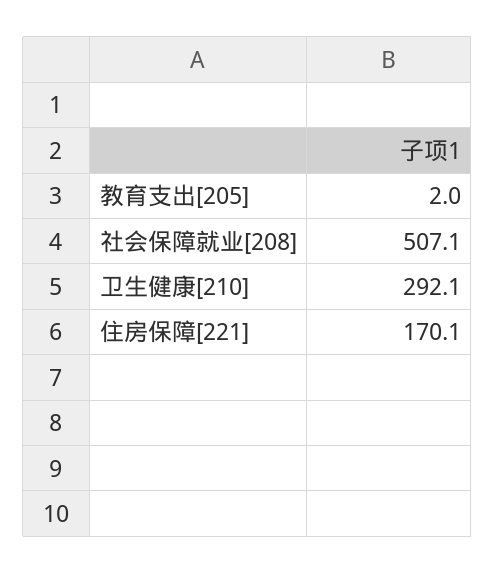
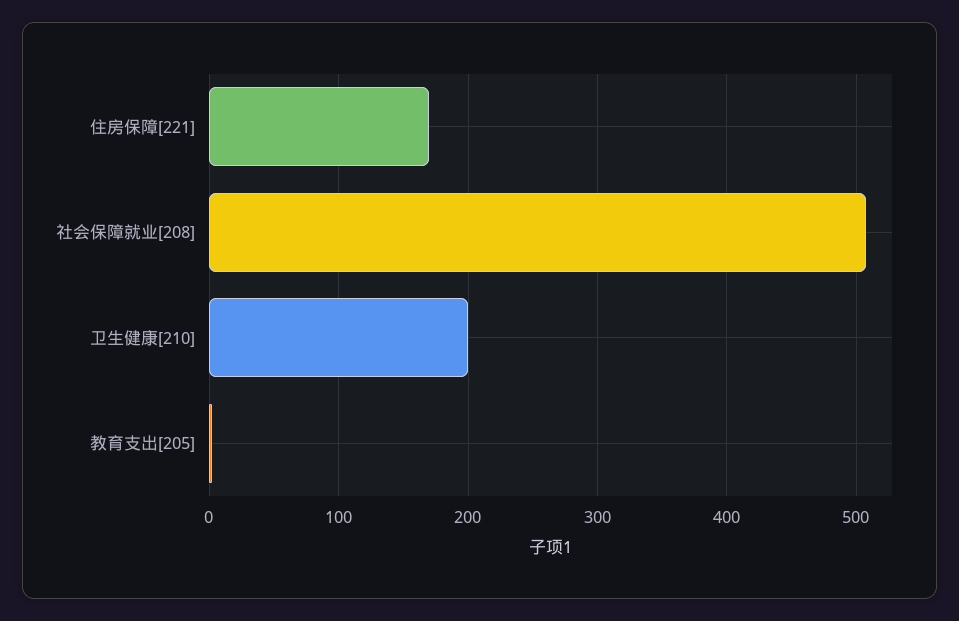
卫生健康[210]: 292.1 -> 200

